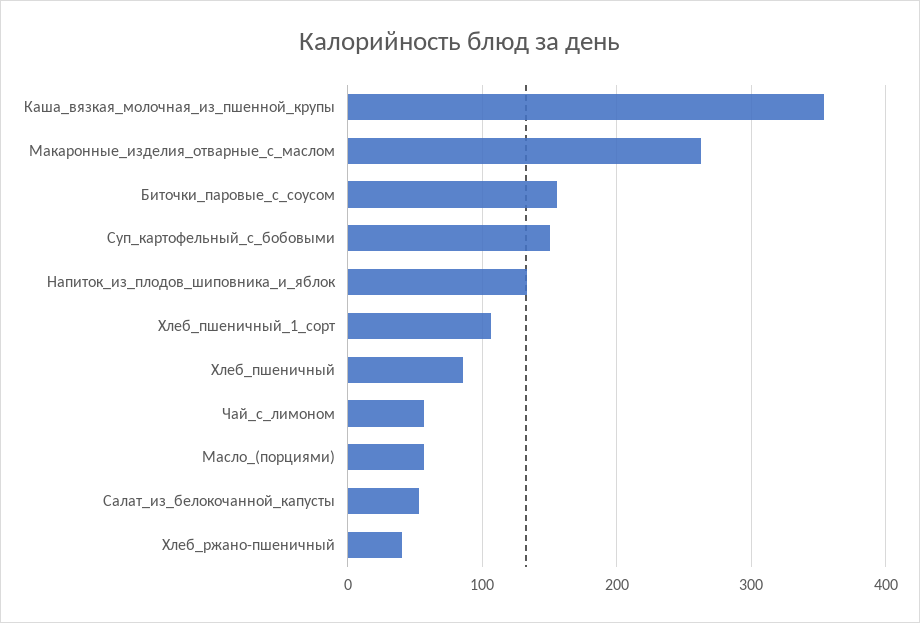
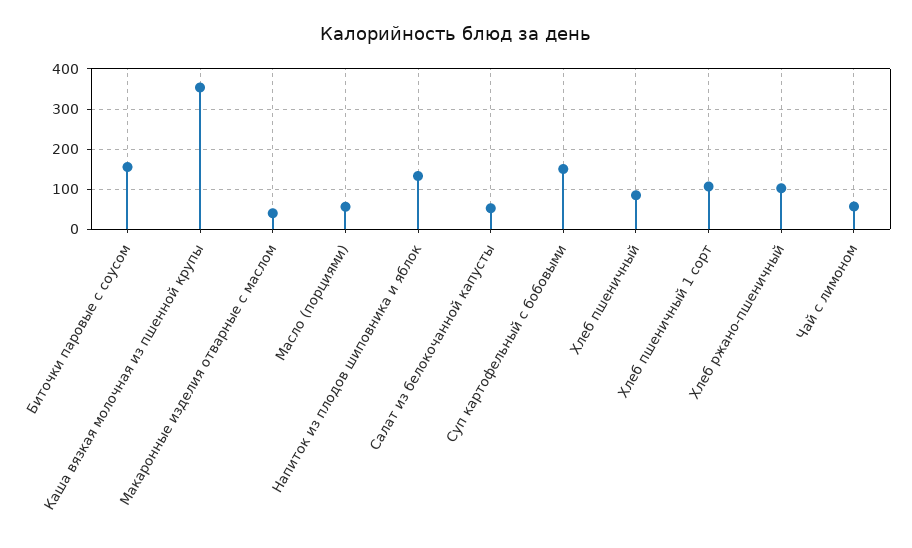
Макаронные_изделия_отварные_с_маслом: 260 -> 40
Хлеб_ржано-пшеничный: 40 -> 100

